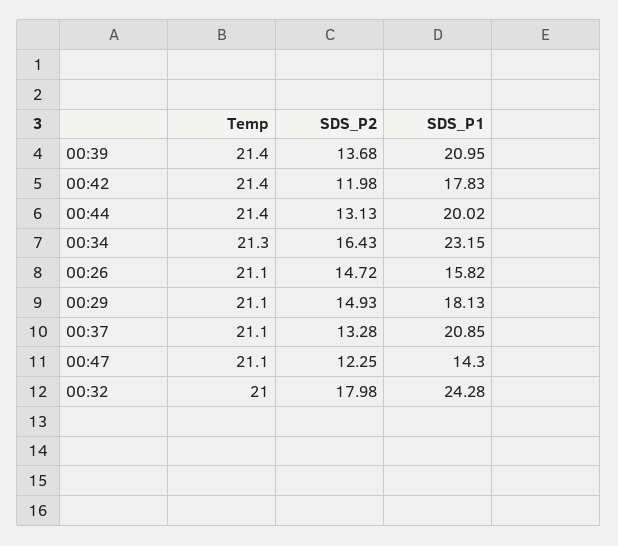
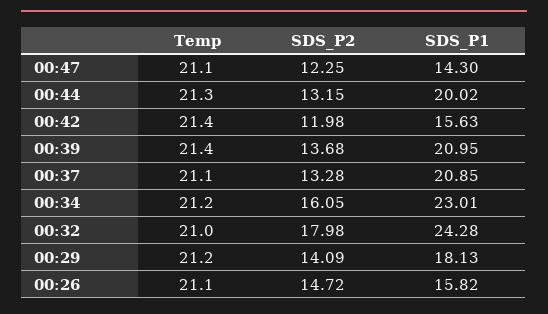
SDS_P1, 00:42: 17.83 -> 15.63
Temp, 00:44: 21.4 -> 21.3
SDS_P2, 00:44: 13.13 -> 13.15
Temp, 00:34: 21.3 -> 21.2
SDS_P2, 00:34: 16.43 -> 16.05
SDS_P1, 00:34: 23.15 -> 23.01
Temp, 00:29: 21.1 -> 21.2
SDS_P2, 00:29: 14.93 -> 14.09

